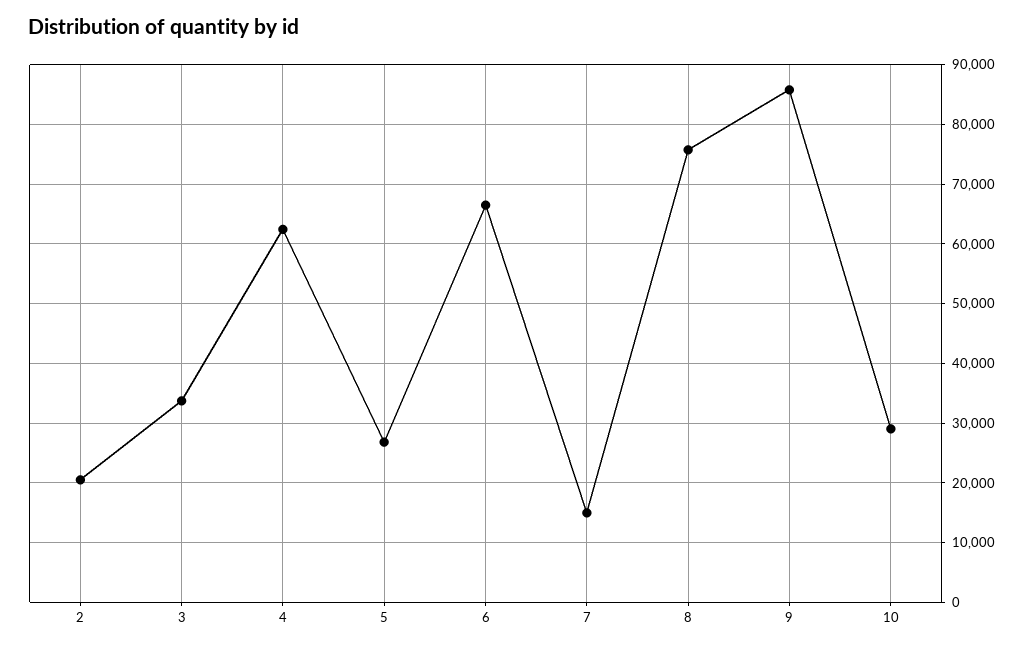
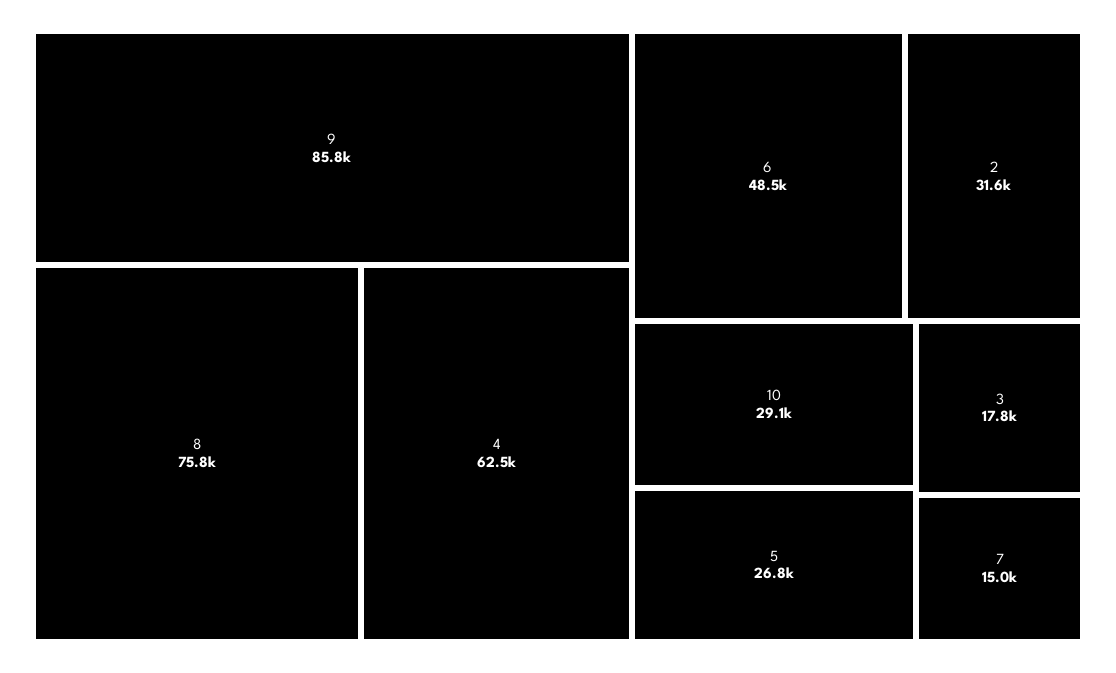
2: 20000 -> 31600
3: 34000 -> 17800
6: 66000 -> 48500

